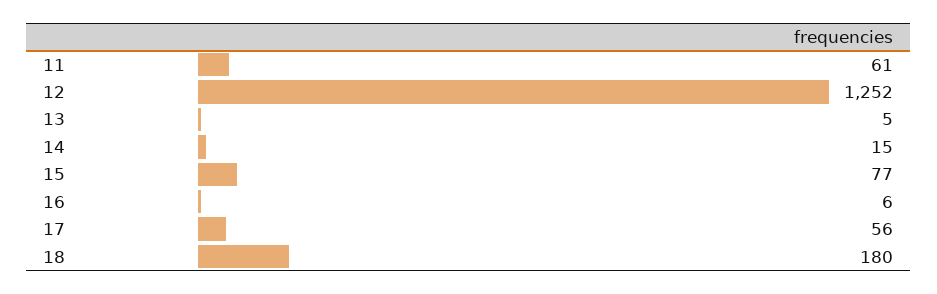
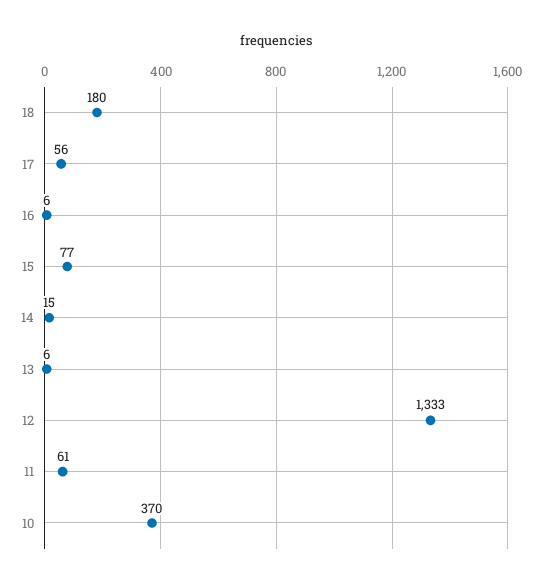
12: 1252 -> 1333
13: 5 -> 6
10: none -> 370

